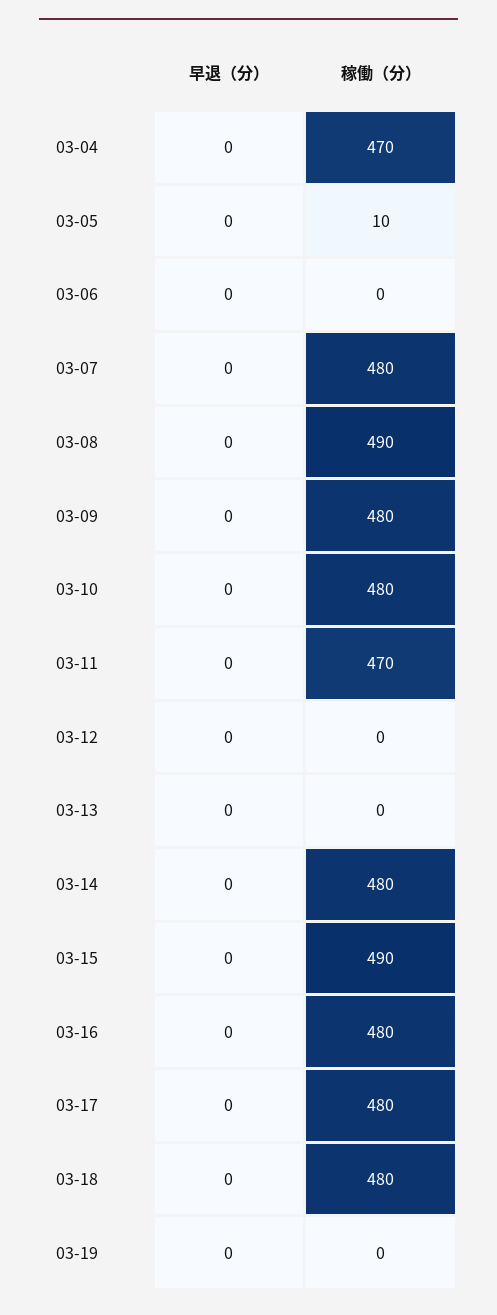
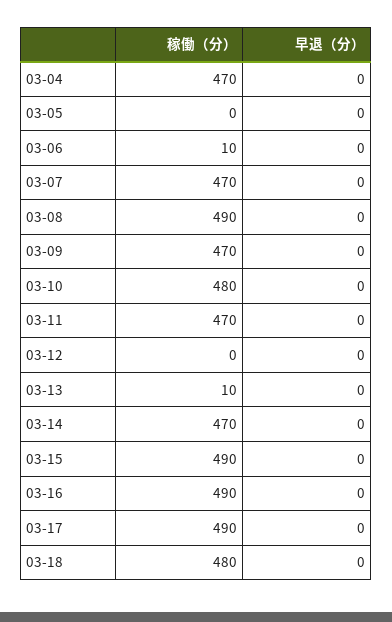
稼働（分）, 03-05: 10 -> 0
稼働（分）, 03-06: 0 -> 10
稼働（分）, 03-07: 480 -> 470
稼働（分）, 03-09: 480 -> 470
稼働（分）, 03-13: 0 -> 10
稼働（分）, 03-14: 480 -> 470
稼働（分）, 03-16: 480 -> 490
稼働（分）, 03-17: 480 -> 490
早退（分）, 03-19: 0 -> none
稼働（分）, 03-19: 0 -> none

